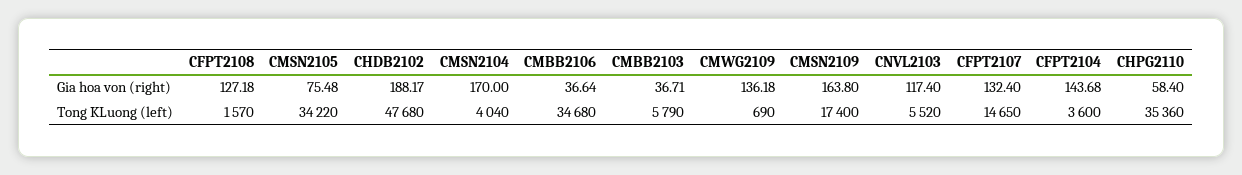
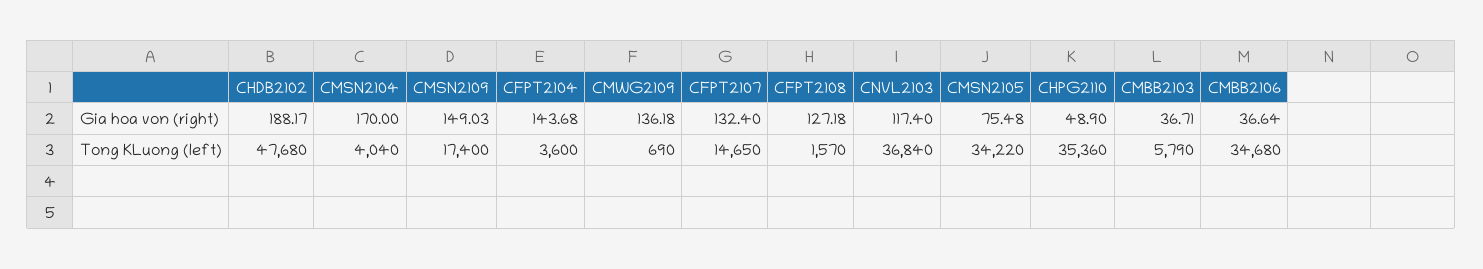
CMSN2109, Gia hoa von (right): 163.8 -> 149.03
CHPG2110, Gia hoa von (right): 58.4 -> 48.9
CNVL2103, Tong KLuong (left): 5520 -> 36840

